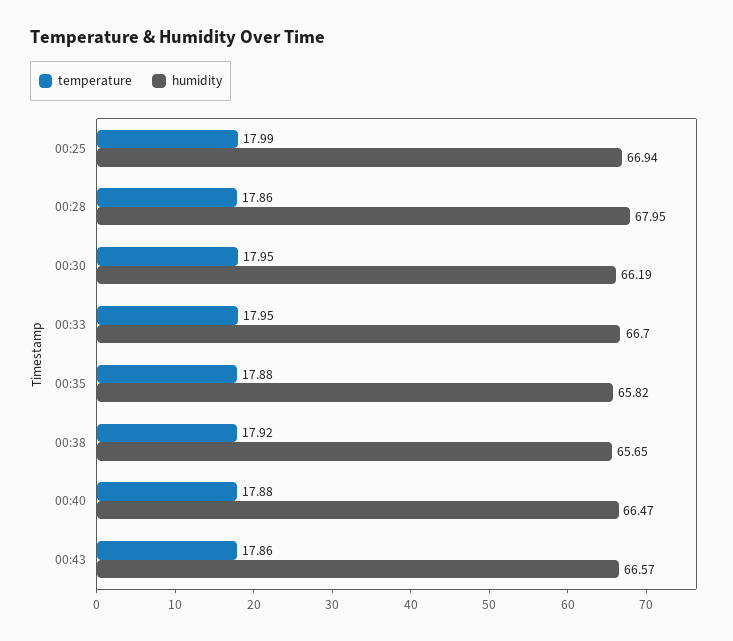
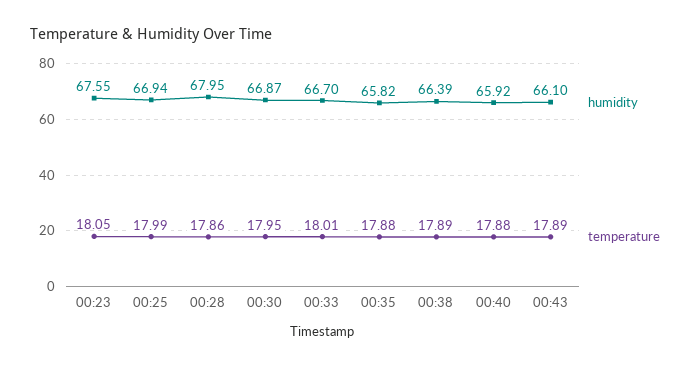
humidity, 00:30: 66.19 -> 66.87
temperature, 00:33: 17.95 -> 18.01
temperature, 00:38: 17.92 -> 17.89
humidity, 00:38: 65.65 -> 66.39
humidity, 00:40: 66.47 -> 65.92
temperature, 00:43: 17.86 -> 17.89
humidity, 00:43: 66.57 -> 66.1
humidity, 00:23: none -> 67.55
temperature, 00:23: none -> 18.05

